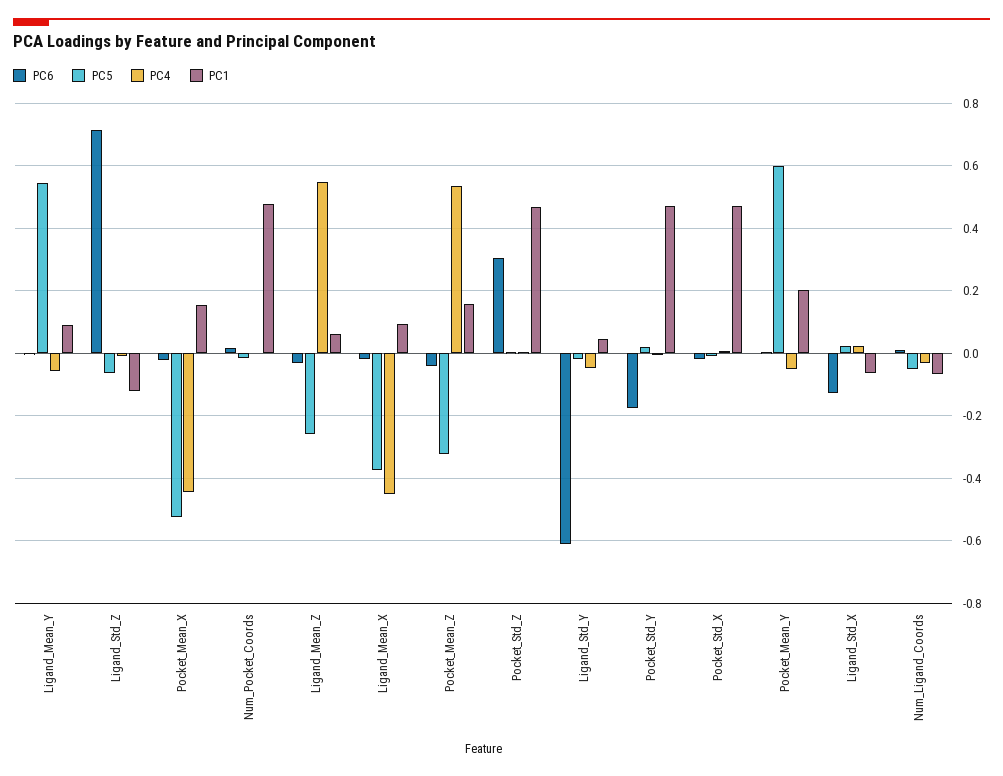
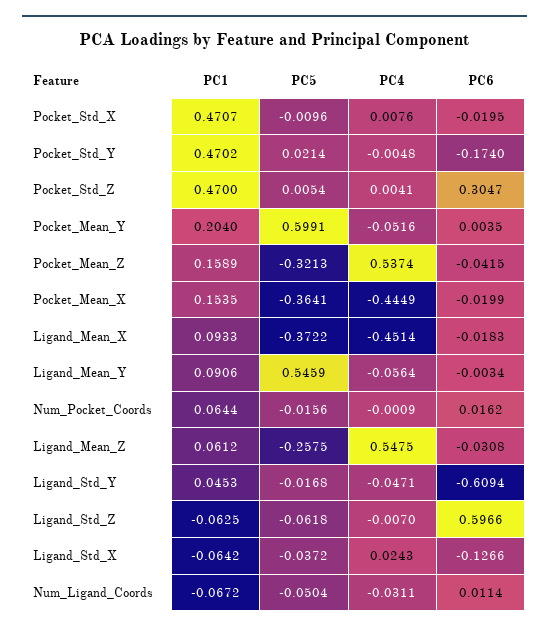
PC6, Ligand_Std_Z: 0.72 -> 0.5966
PC1, Ligand_Std_Z: -0.12 -> -0.0625
PC5, Pocket_Mean_X: -0.52 -> -0.3641
PC1, Num_Pocket_Coords: 0.48 -> 0.0644
PC5, Ligand_Std_X: 0.02 -> -0.0372

